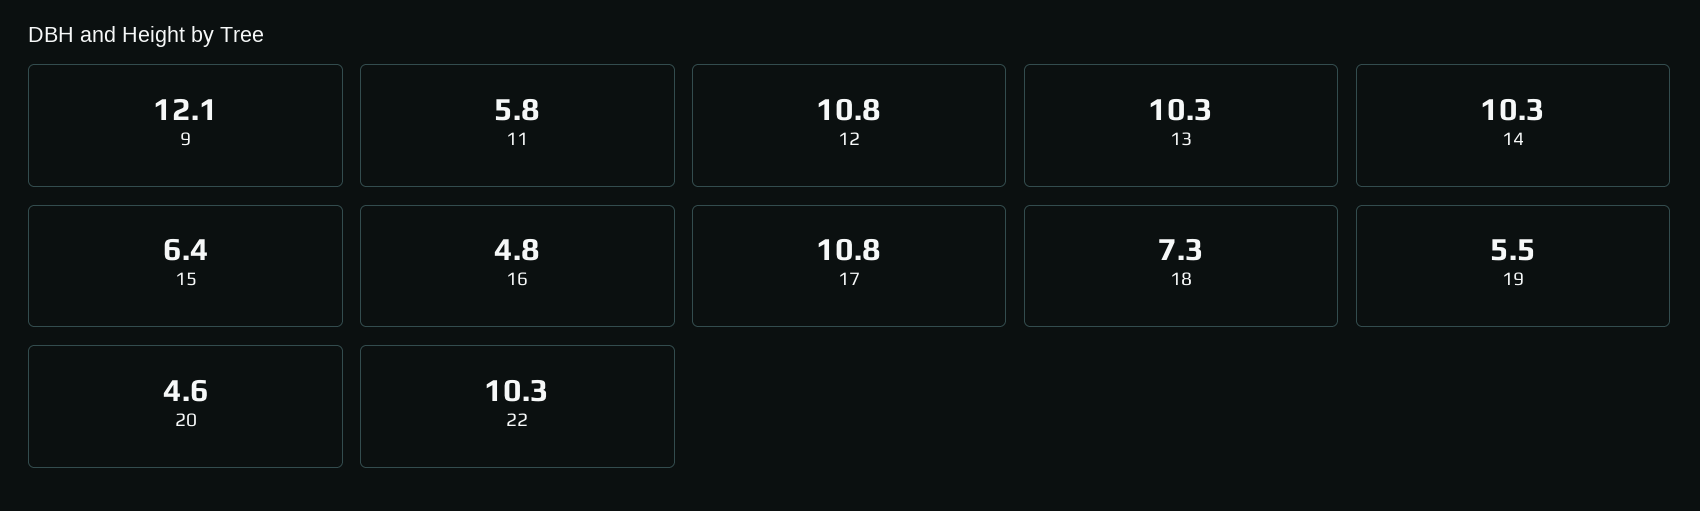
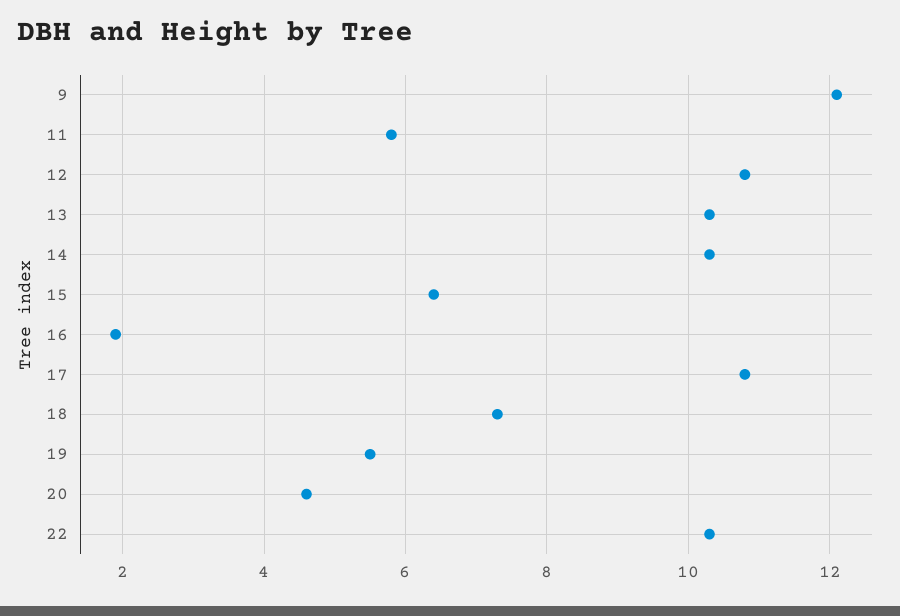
16: 4.8 -> 2

